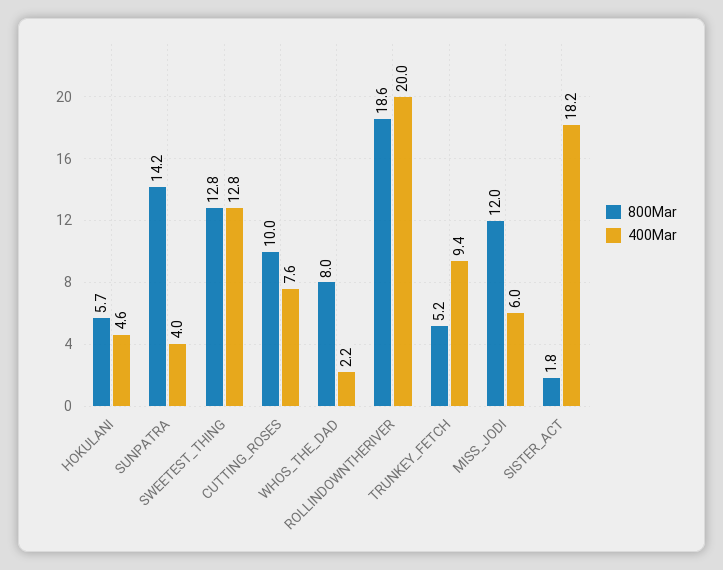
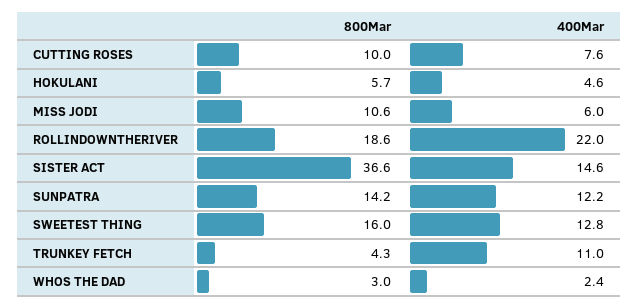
400Mar, SUNPATRA: 4 -> 12.2
800Mar, SWEETEST_THING: 12.8 -> 16
800Mar, WHOS_THE_DAD: 8 -> 3
400Mar, WHOS_THE_DAD: 2.2 -> 2.4
400Mar, ROLLINDOWNTHERIVER: 20 -> 22
800Mar, TRUNKEY_FETCH: 5.2 -> 4.3
400Mar, TRUNKEY_FETCH: 9.4 -> 11
800Mar, MISS_JODI: 12 -> 10.6
800Mar, SISTER_ACT: 1.8 -> 36.6
400Mar, SISTER_ACT: 18.2 -> 14.6

